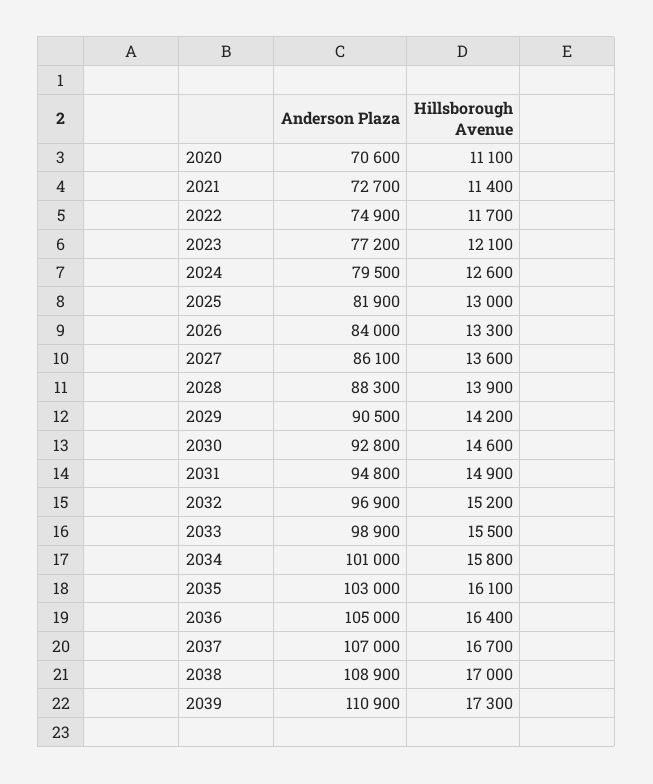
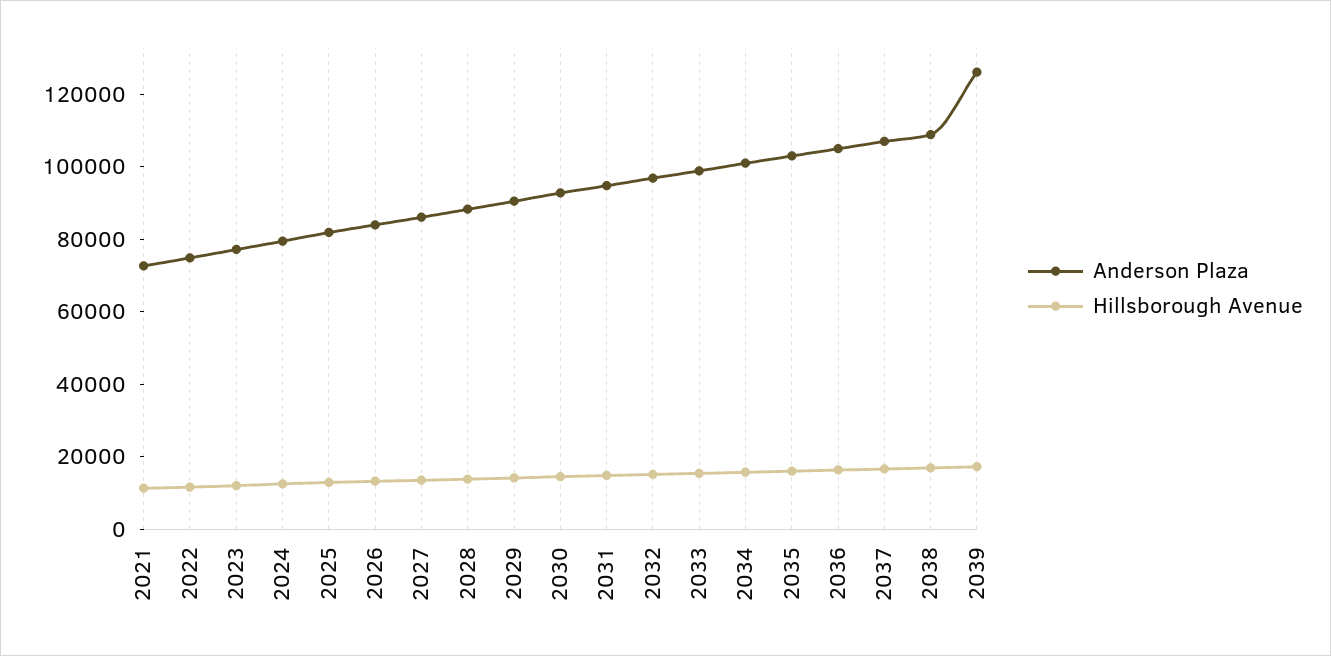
Anderson Plaza, 2020: 70600 -> none
Hillsborough Avenue, 2020: 11100 -> none
Anderson Plaza, 2039: 110900 -> 125000

